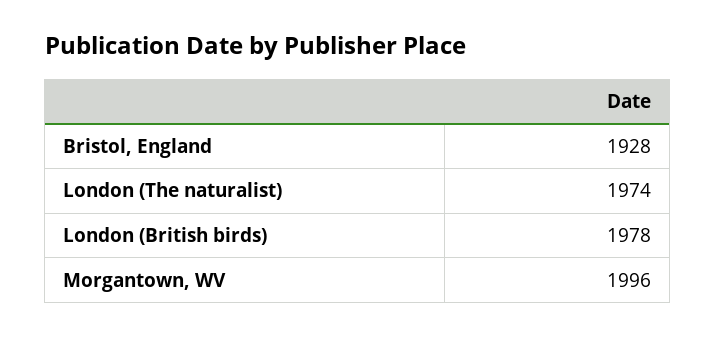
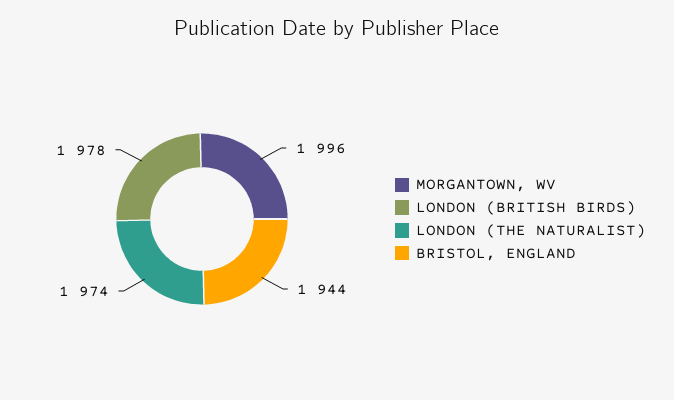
Bristol, England: 1928 -> 1944

